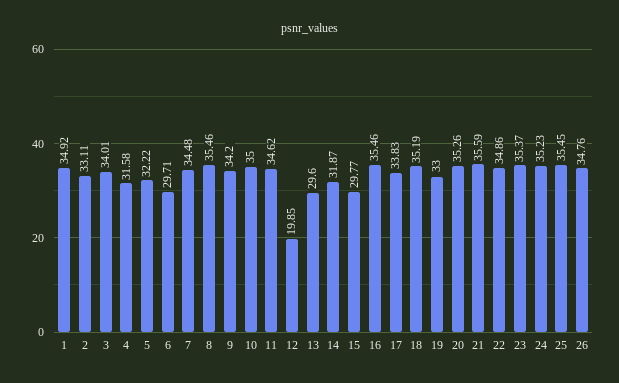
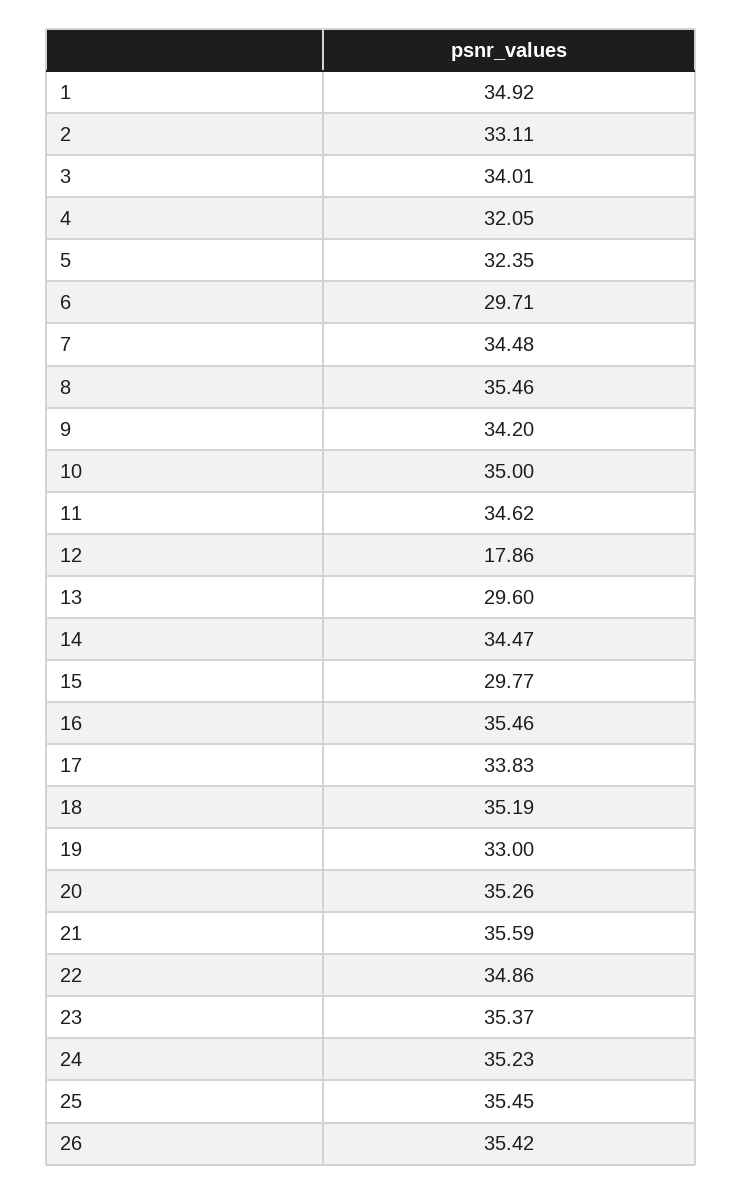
4: 31.58 -> 32.05
5: 32.22 -> 32.35
12: 19.85 -> 17.86
14: 31.87 -> 34.47
26: 34.76 -> 35.42

